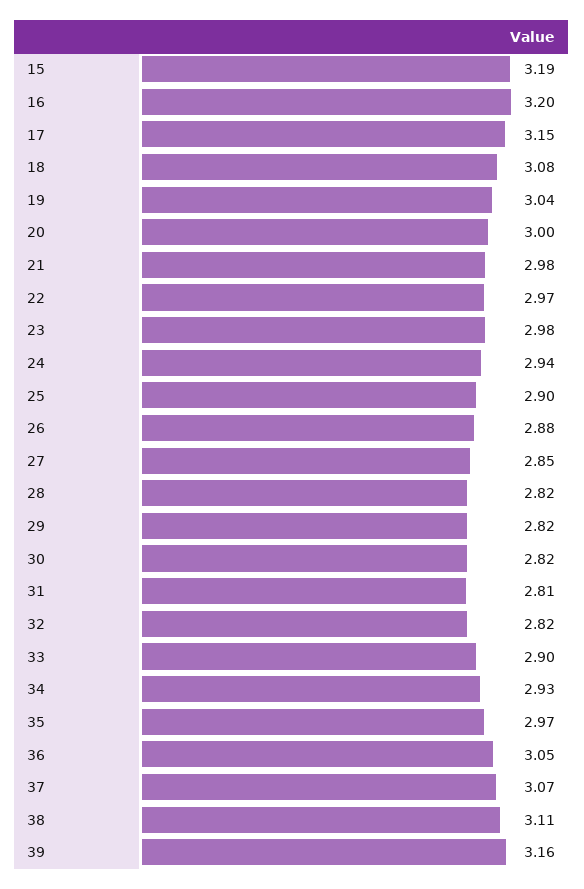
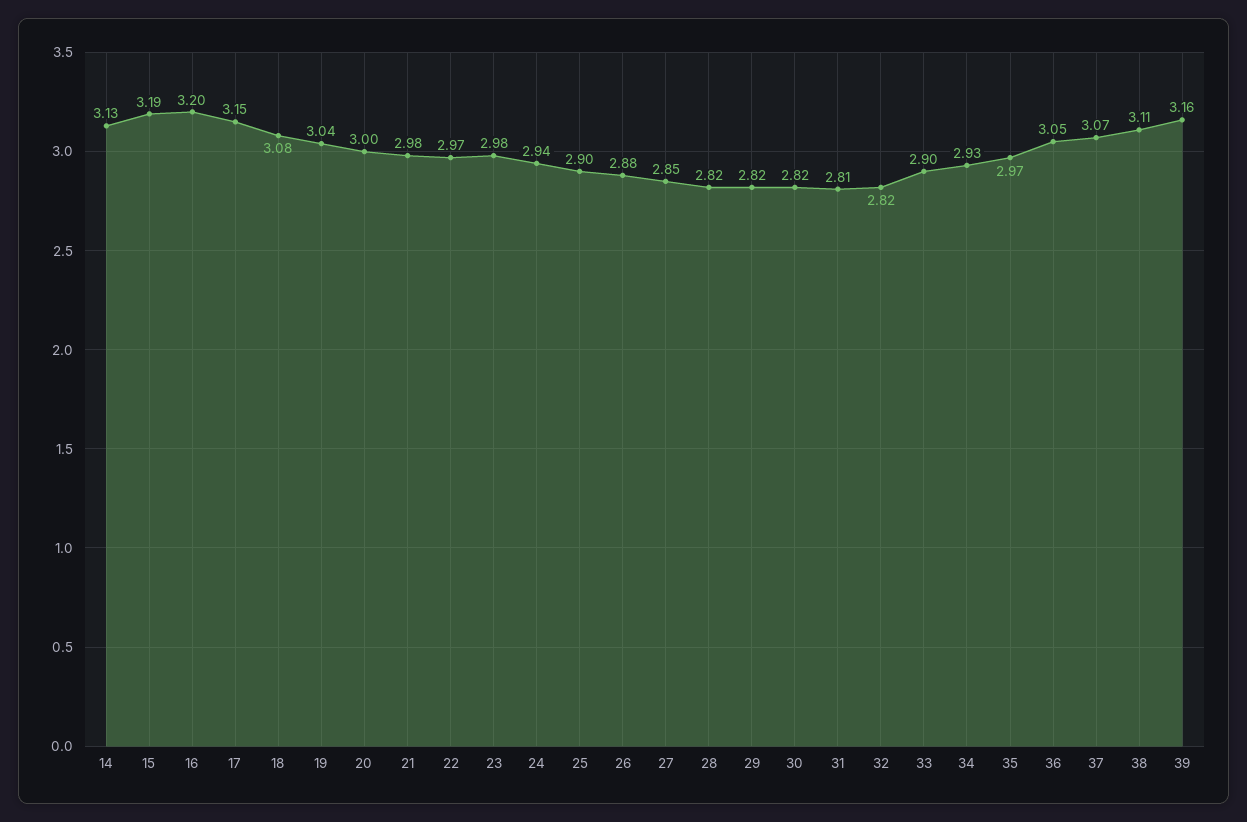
14: none -> 3.13

